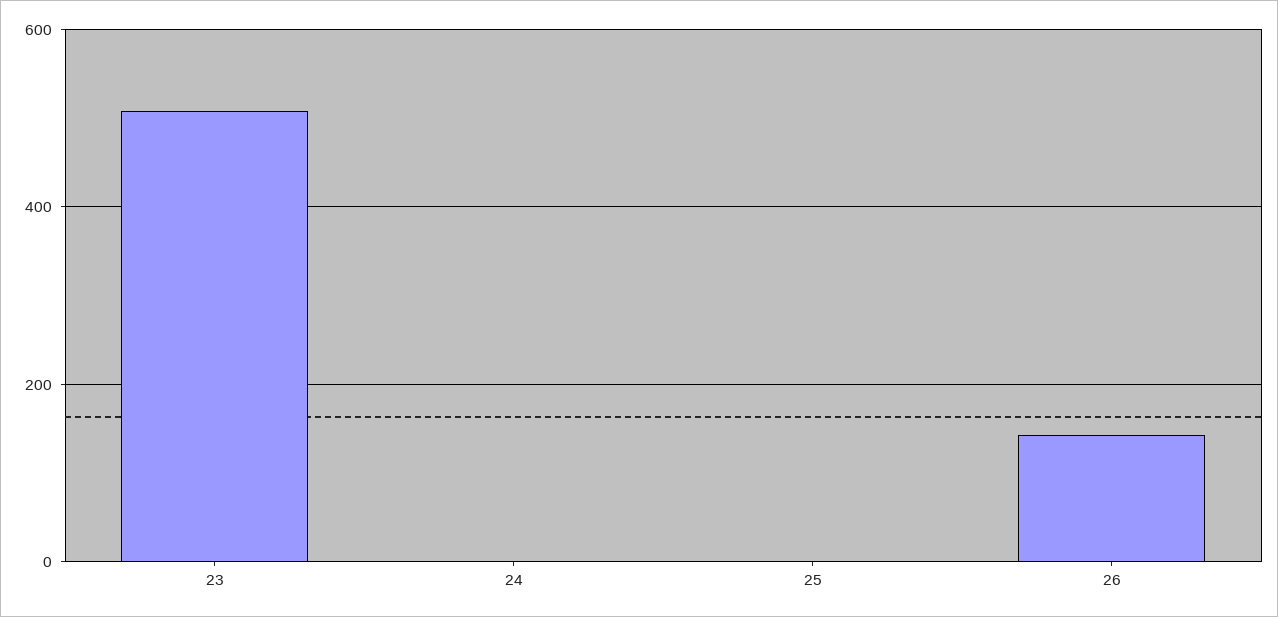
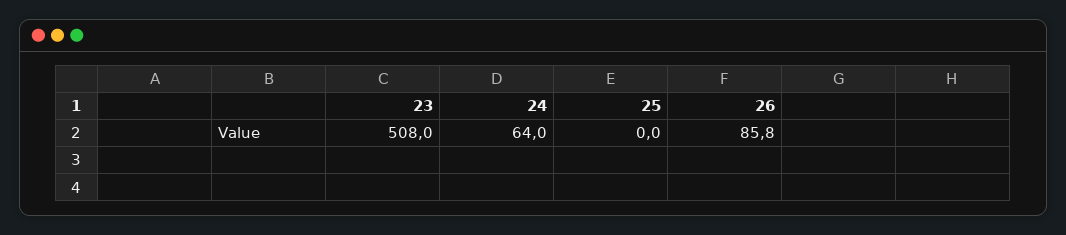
24: 0 -> 64
26: 140 -> 85.8

